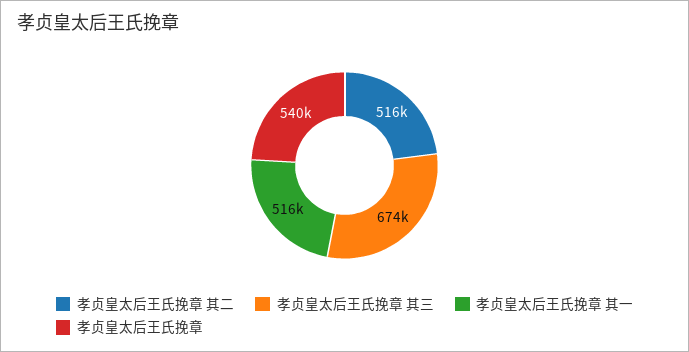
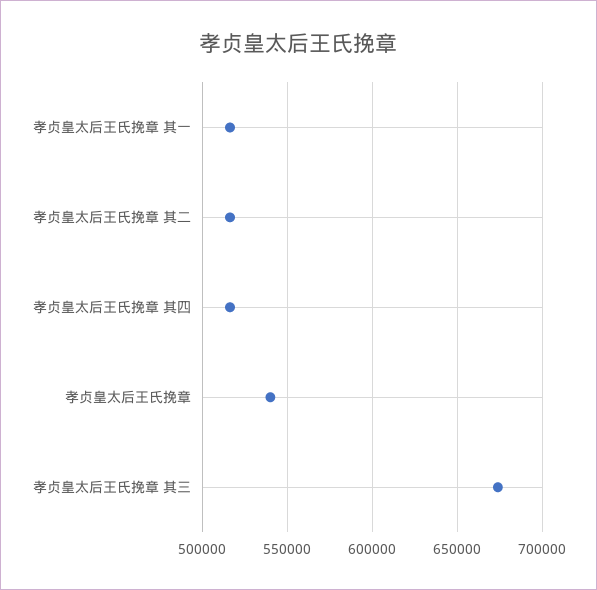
孝贞皇太后王氏挽章 其四: none -> 515000

